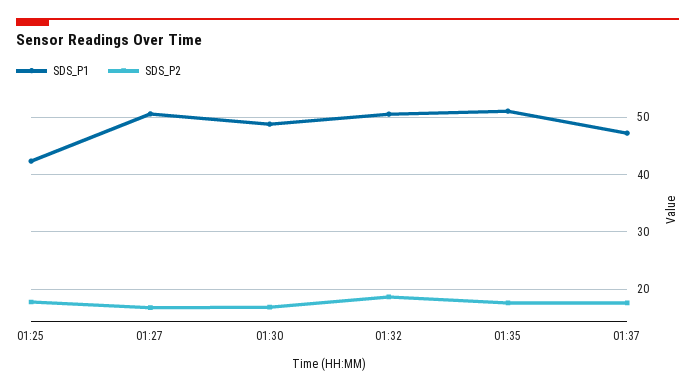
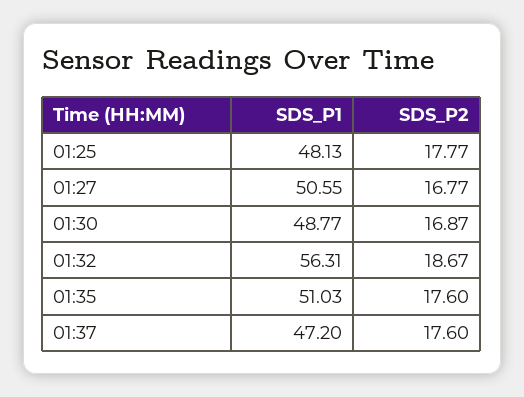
SDS_P1, 01:25: 42 -> 48.13
SDS_P1, 01:32: 50 -> 56.31

